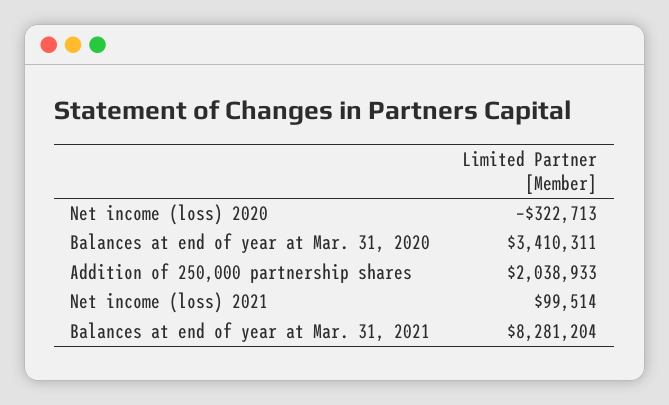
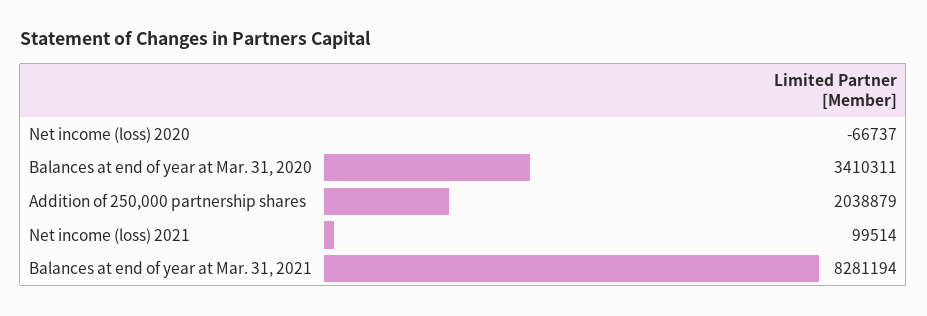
Net income (loss) 2020: -322713 -> -66737
Addition of 250,000 partnership shares: 2038933 -> 2038879
Balances at end of year at Mar. 31, 2021: 8281204 -> 8281194

